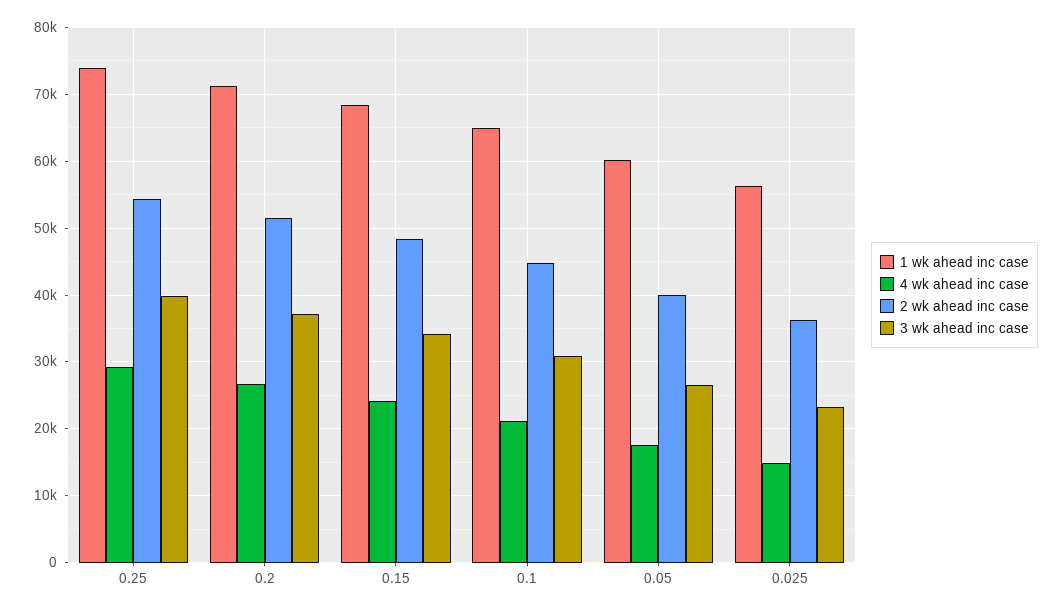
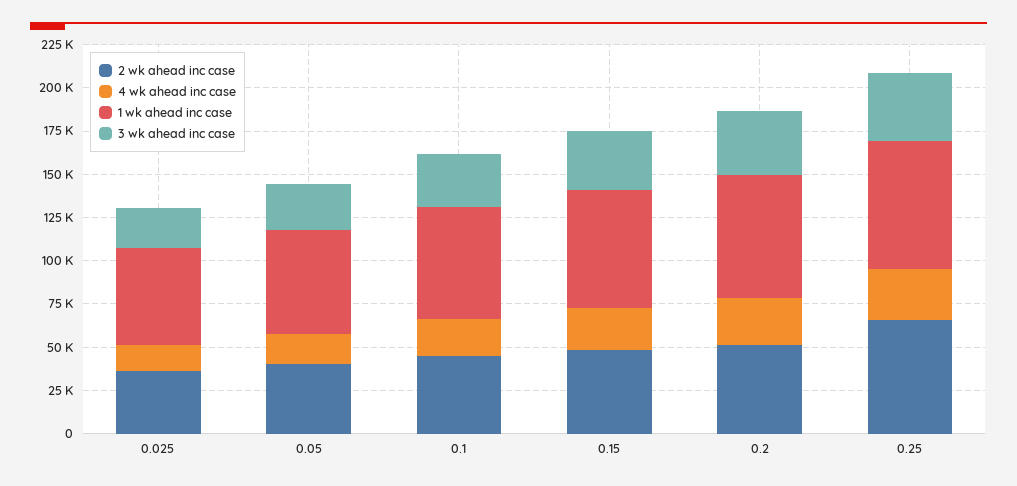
2 wk ahead inc case, 0.25: 54000 -> 65000

